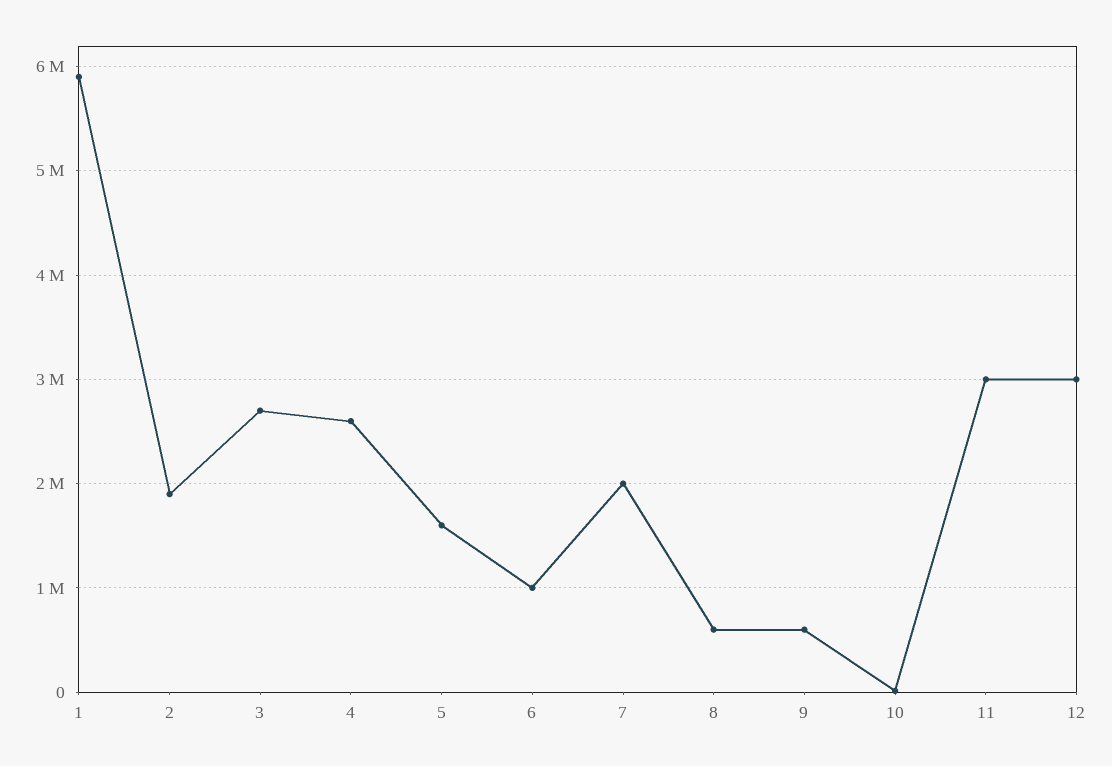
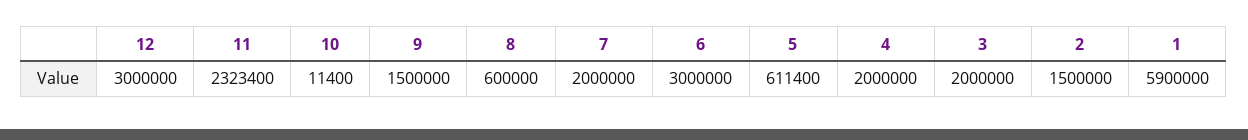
2: 1900000 -> 1500000
3: 2700000 -> 2000000
4: 2600000 -> 2000000
5: 1600000 -> 611400
6: 1000000 -> 3000000
9: 600000 -> 1500000
11: 3000000 -> 2323400

